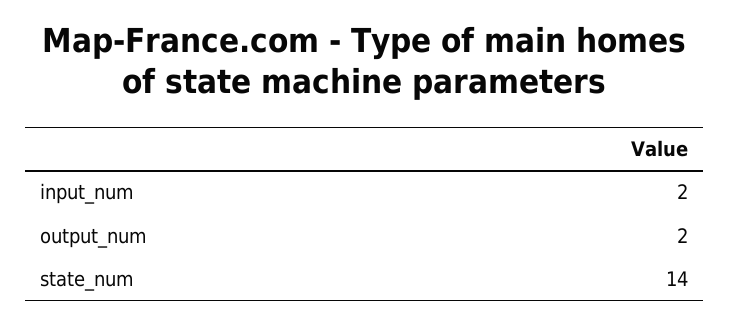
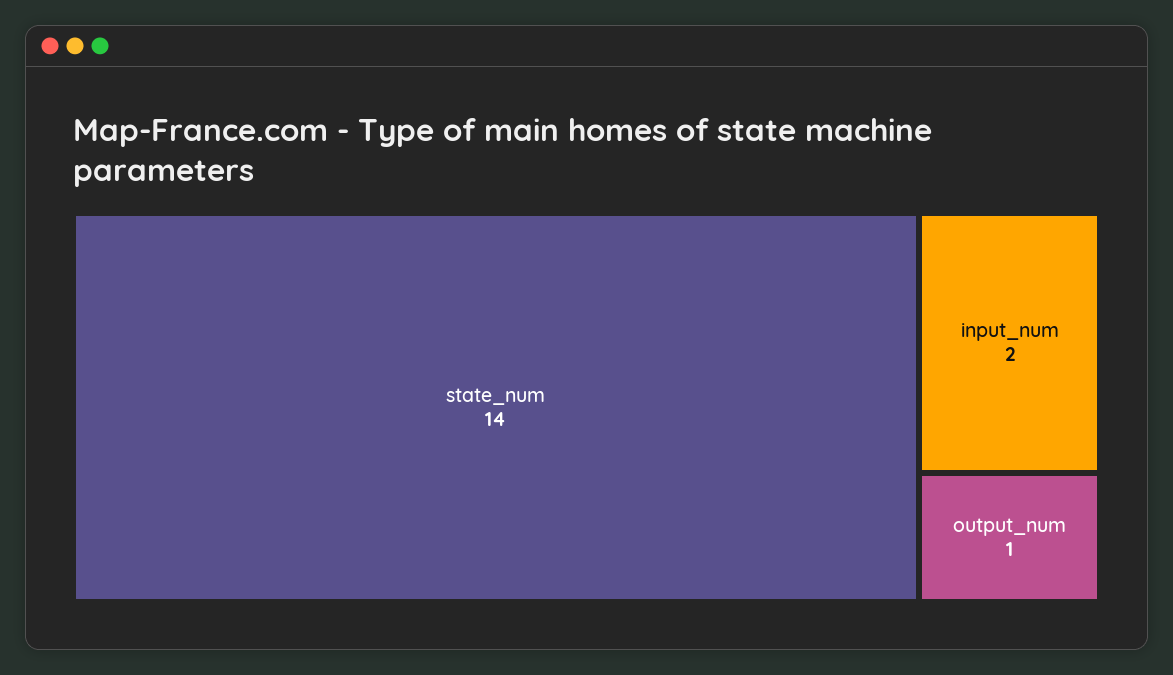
output_num: 2 -> 1

